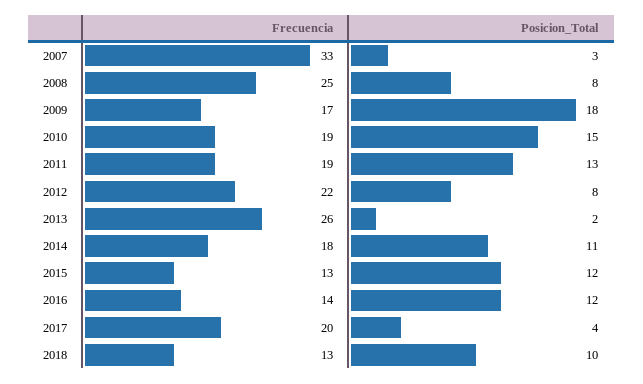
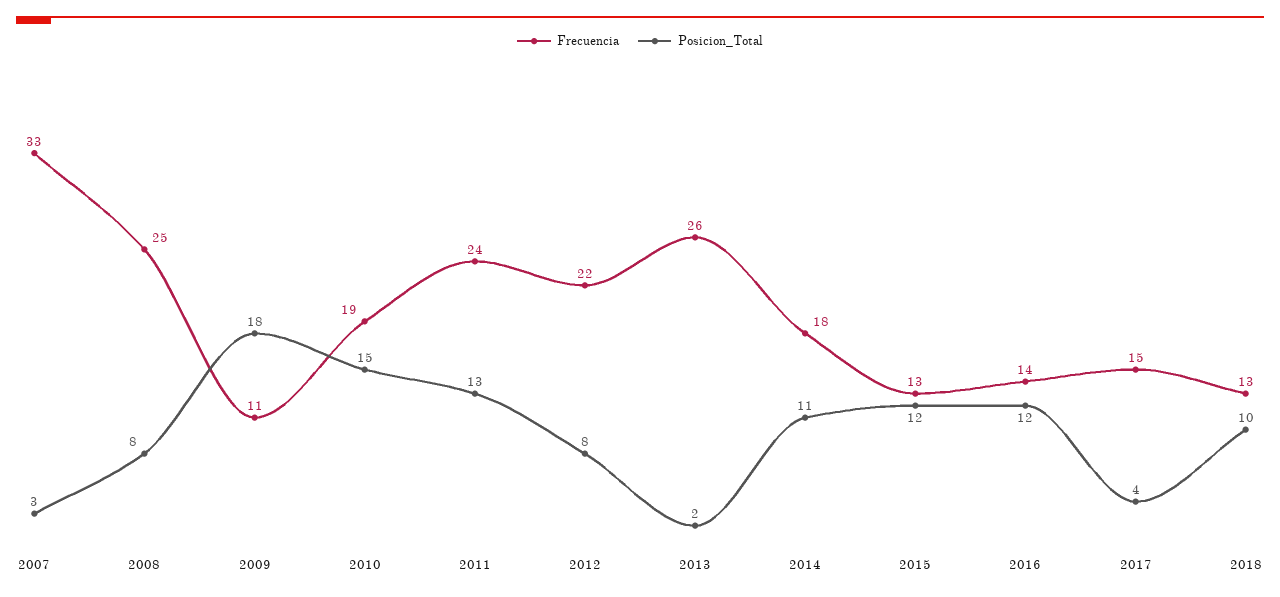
Frecuencia, 2009: 17 -> 11
Frecuencia, 2011: 19 -> 24
Frecuencia, 2017: 20 -> 15

